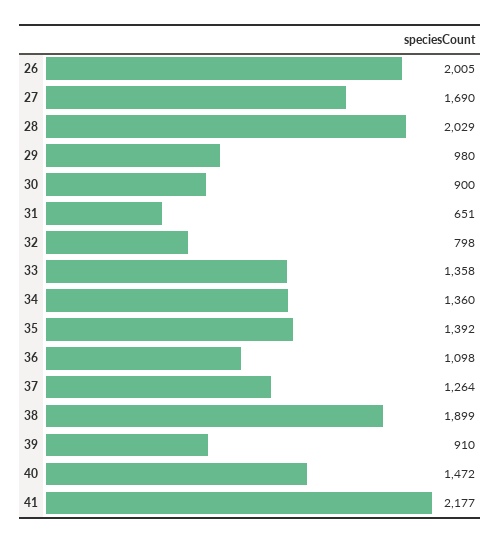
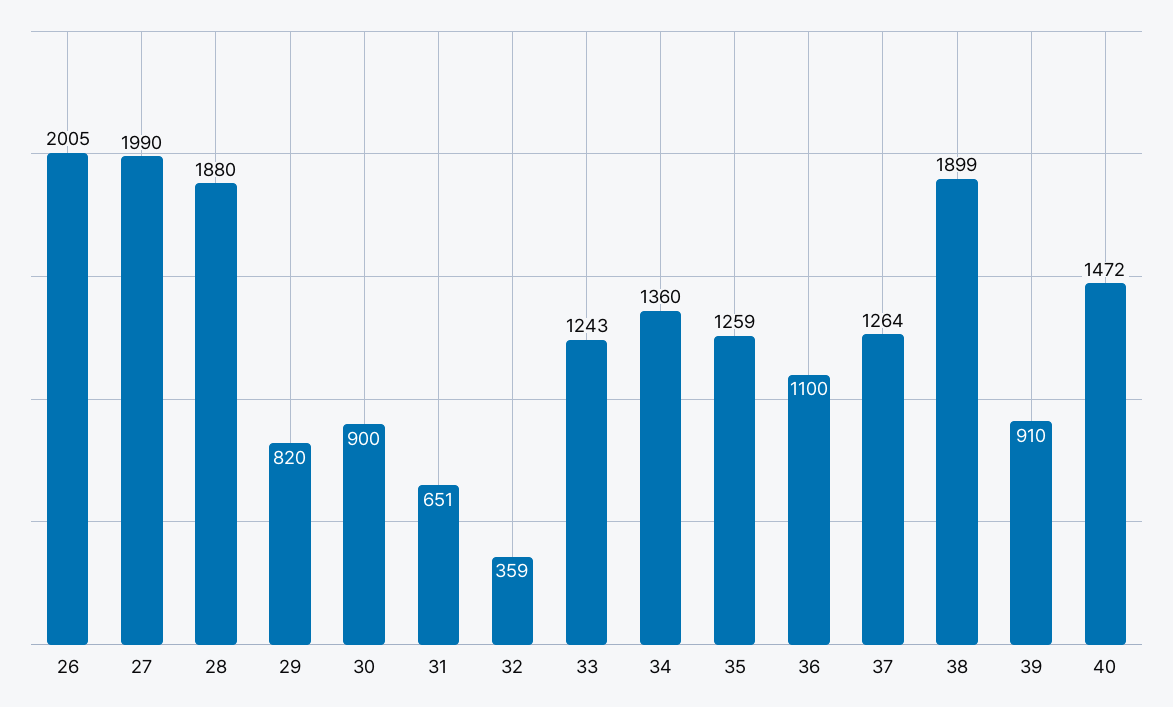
27: 1690 -> 1990
28: 2029 -> 1880
29: 980 -> 820
32: 798 -> 359
33: 1358 -> 1243
35: 1392 -> 1259
36: 1098 -> 1100
41: 2177 -> none

